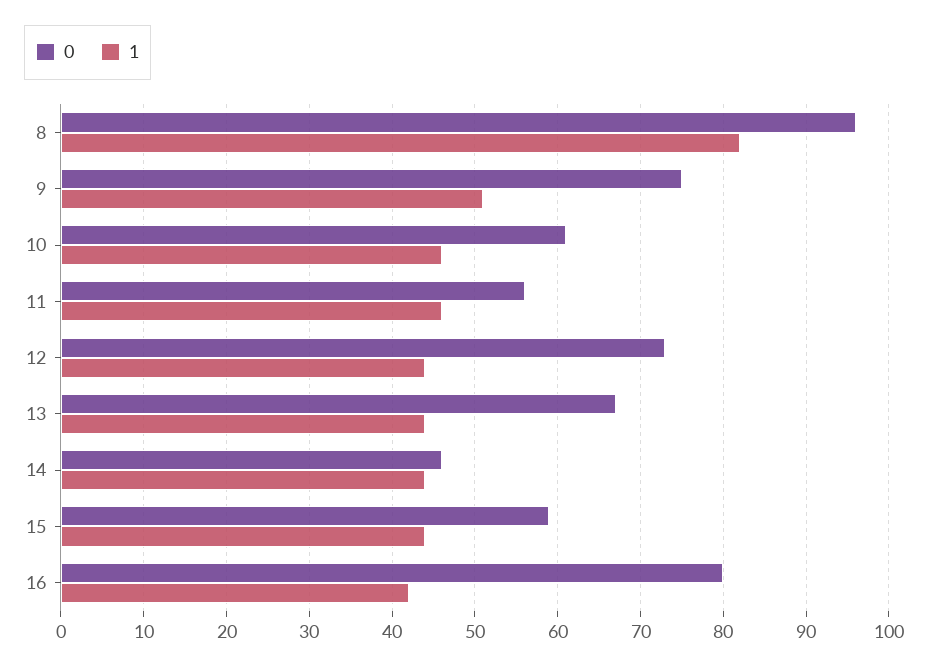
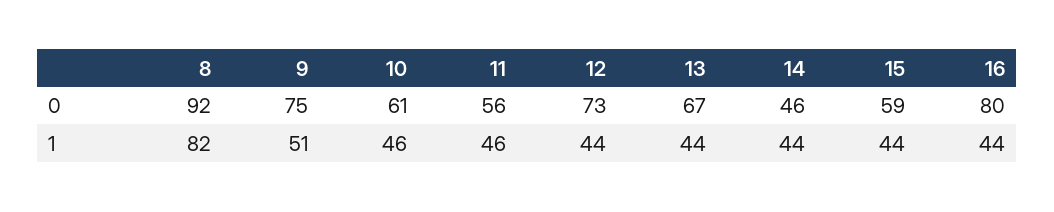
0, 8: 96 -> 92
1, 16: 42 -> 44

